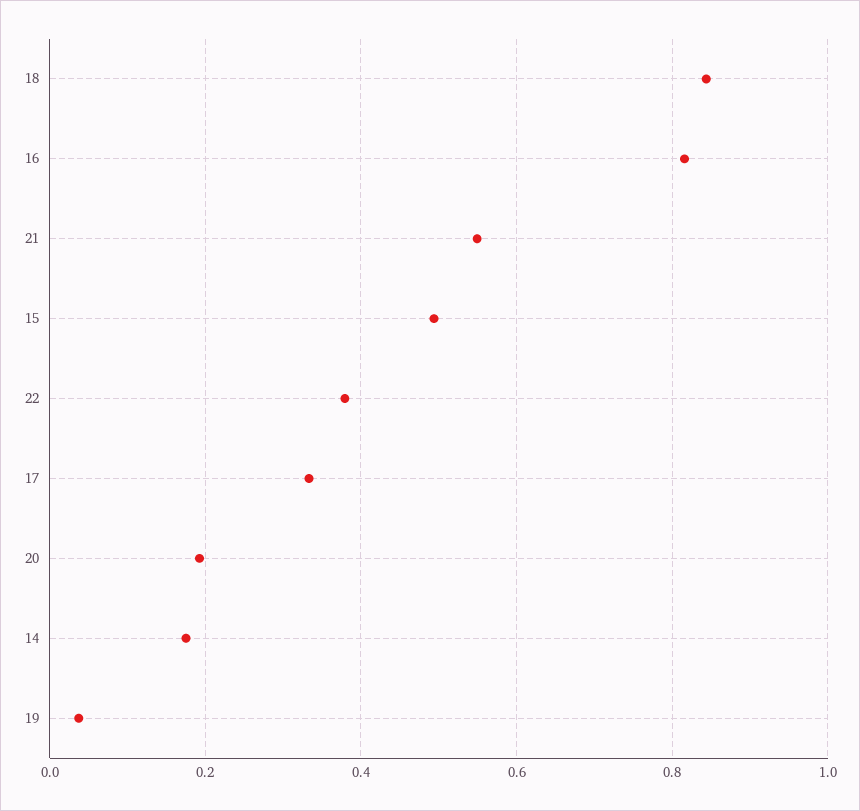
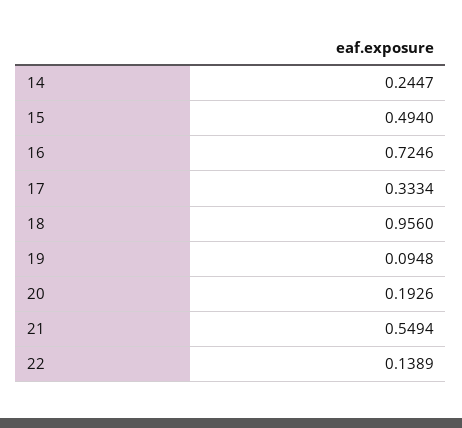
18: 0.84 -> 0.956
16: 0.82 -> 0.7246
22: 0.38 -> 0.1389
14: 0.18 -> 0.2447
19: 0.04 -> 0.0948

